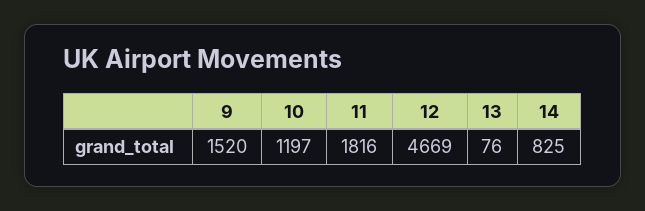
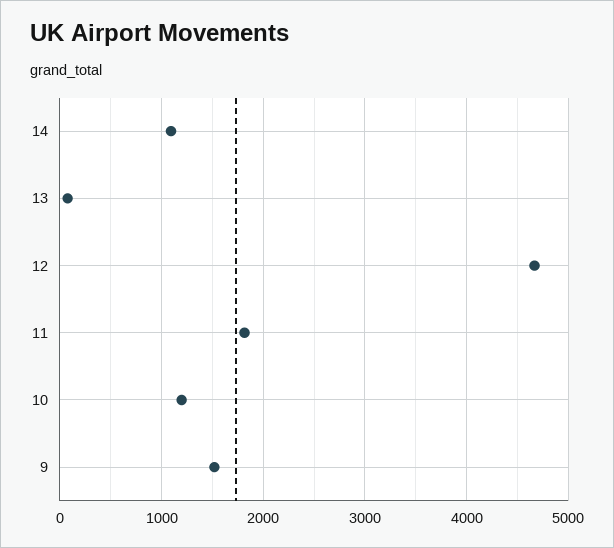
14: 825 -> 1100

